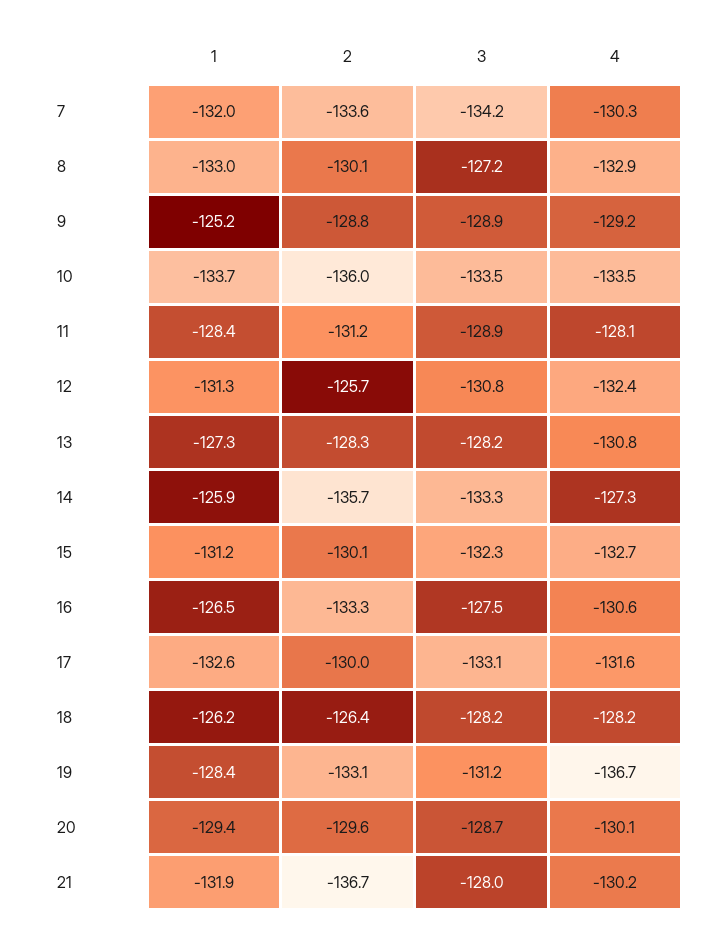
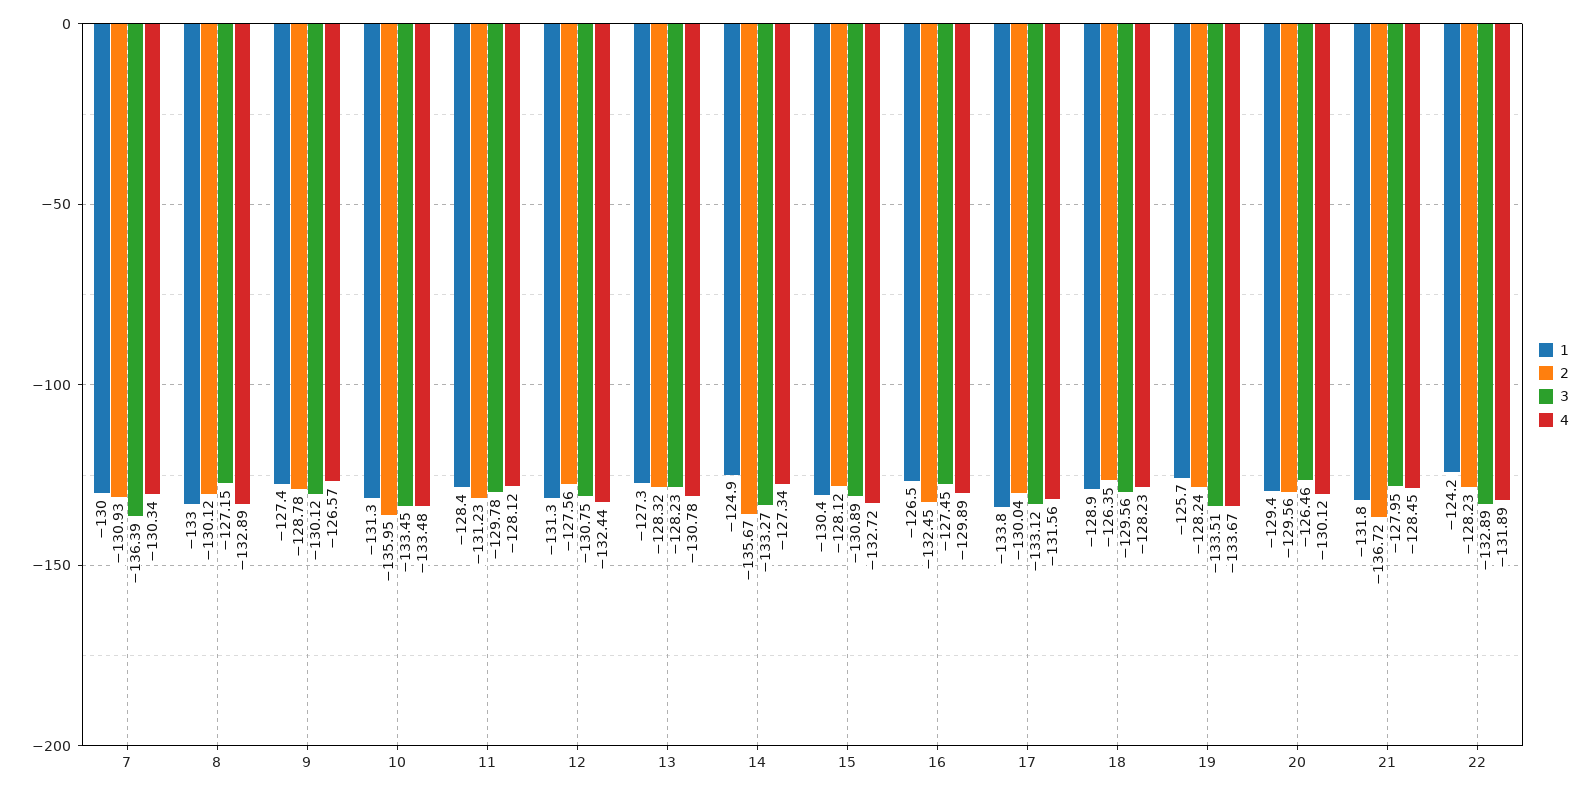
1, 7: -132 -> -130
2, 7: -133.6 -> -130.93
3, 7: -134.2 -> -136.39
1, 9: -125.2 -> -127.4
3, 9: -128.9 -> -130.12
4, 9: -129.2 -> -126.57
1, 10: -133.7 -> -131.3
3, 11: -128.9 -> -129.78
2, 12: -125.7 -> -127.56
1, 14: -125.9 -> -124.9
1, 15: -131.2 -> -130.4
2, 15: -130.1 -> -128.12
3, 15: -132.3 -> -130.89
2, 16: -133.3 -> -132.45
4, 16: -130.6 -> -129.89
1, 17: -132.6 -> -133.8
1, 18: -126.2 -> -128.9
3, 18: -128.2 -> -129.56
1, 19: -128.4 -> -125.7
2, 19: -133.1 -> -128.24
3, 19: -131.2 -> -133.51
4, 19: -136.7 -> -133.67
3, 20: -128.7 -> -126.46
1, 21: -131.9 -> -131.8
4, 21: -130.2 -> -128.45
1, 22: none -> -124.2
2, 22: none -> -128.23
3, 22: none -> -132.89
4, 22: none -> -131.89

